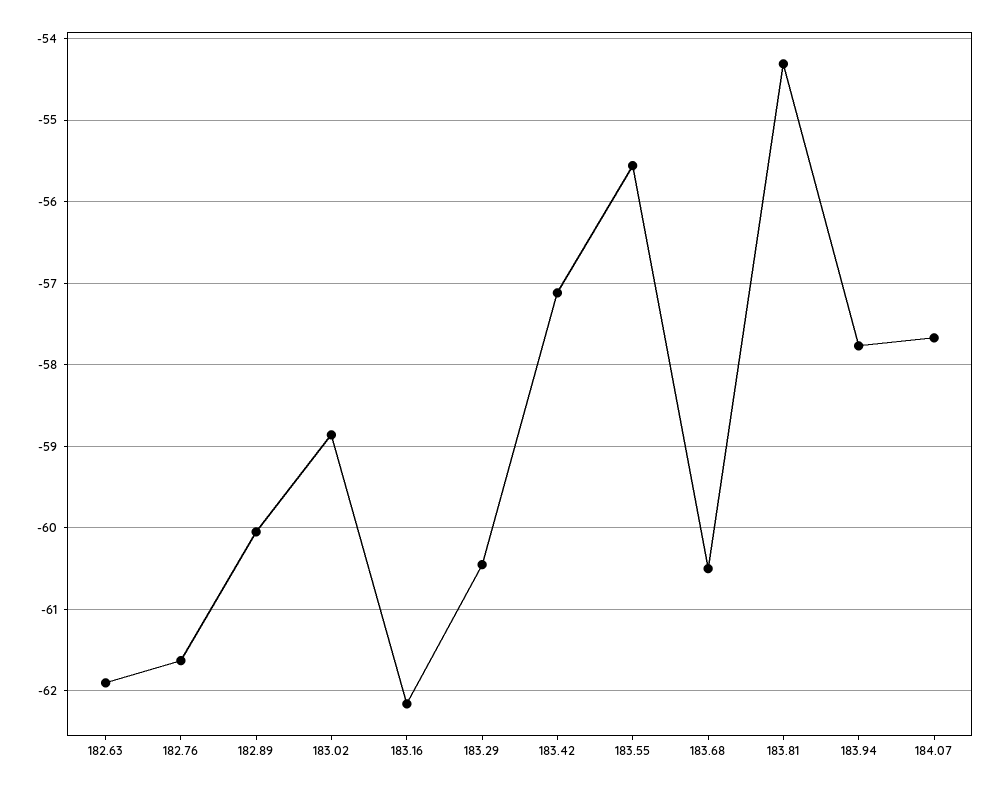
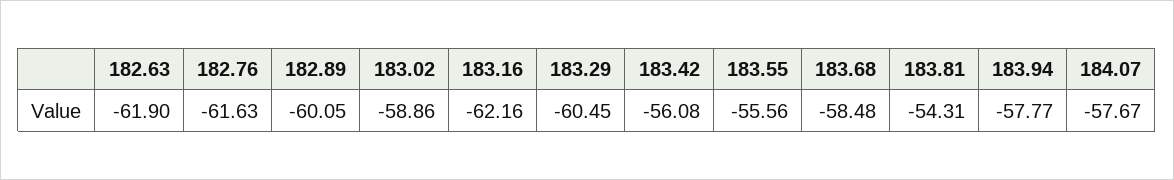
183.42: -57.1 -> -56.08
183.68: -60.5 -> -58.48

